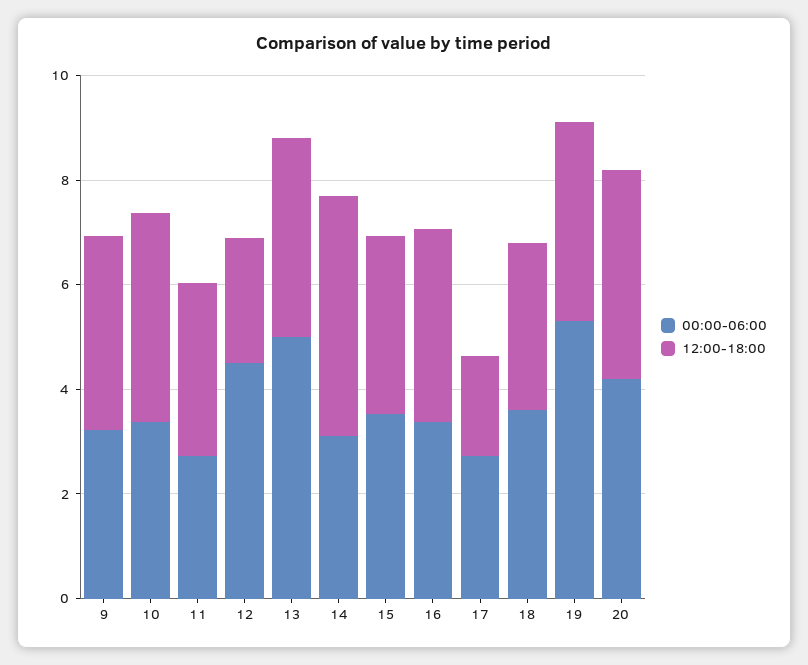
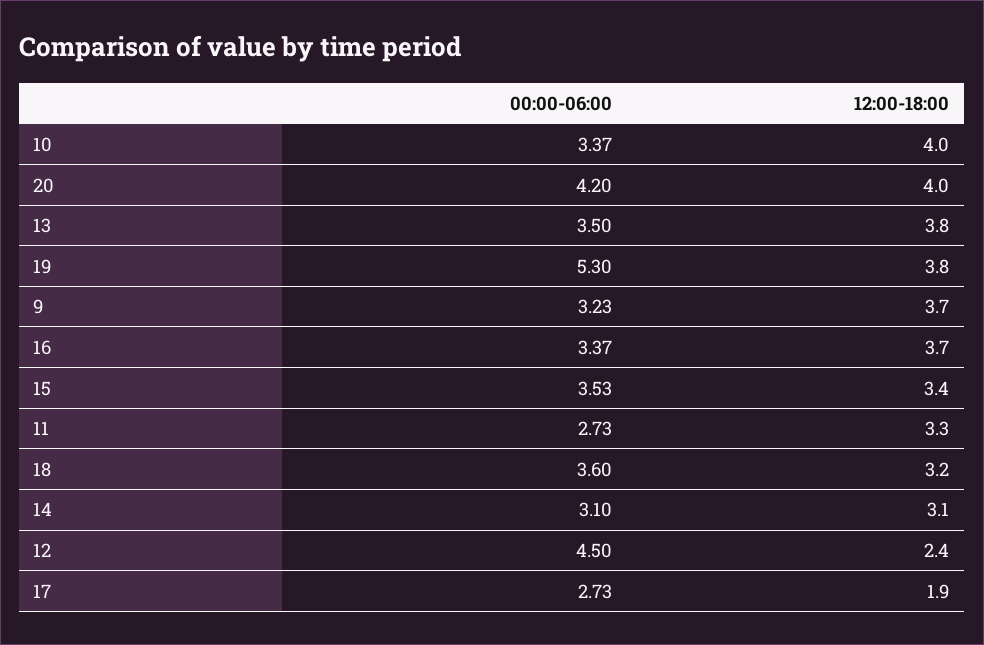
00:00-06:00, 13: 5 -> 3.5
12:00-18:00, 14: 4.5 -> 3.1

